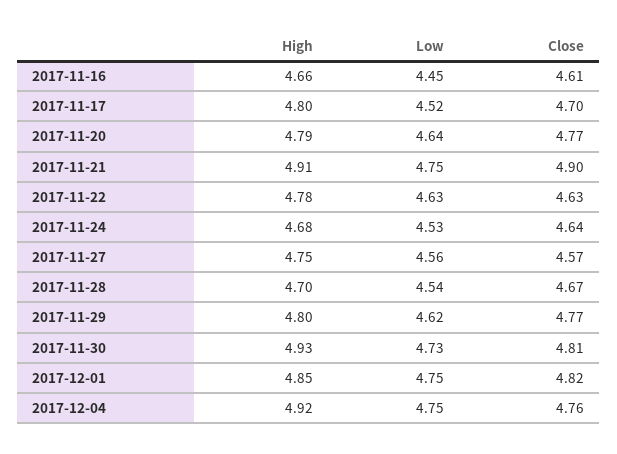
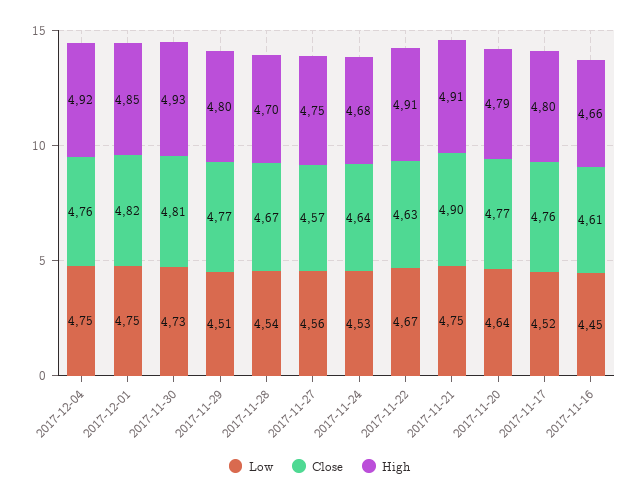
Close, 2017-11-17: 4.7 -> 4.76
High, 2017-11-22: 4.78 -> 4.91
Low, 2017-11-22: 4.63 -> 4.67
Low, 2017-11-29: 4.62 -> 4.51

